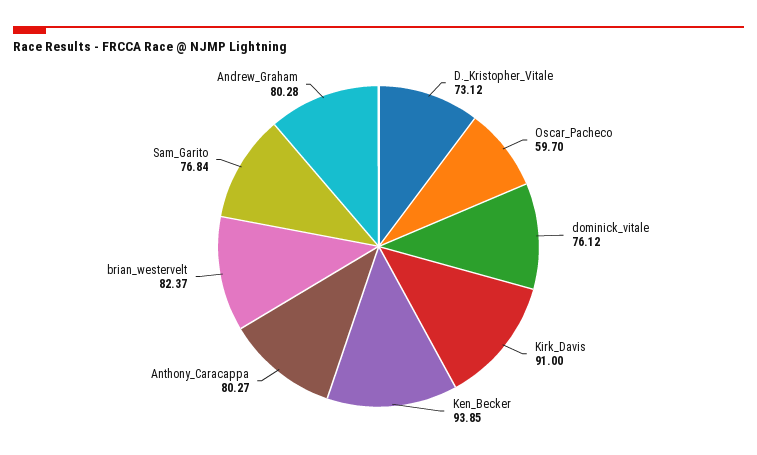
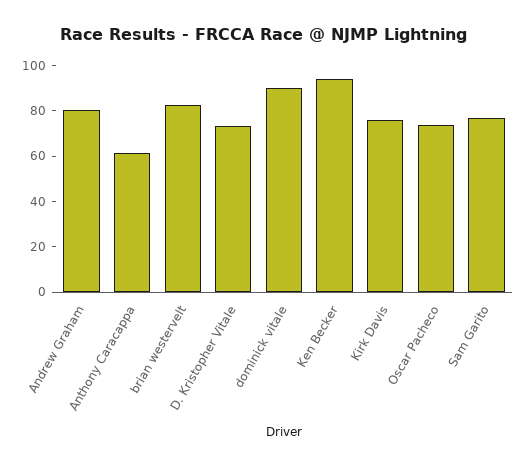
Oscar_Pacheco: 59.7 -> 75
dominick_vitale: 76.12 -> 90
Kirk_Davis: 91 -> 75
Anthony_Caracappa: 80.27 -> 60

